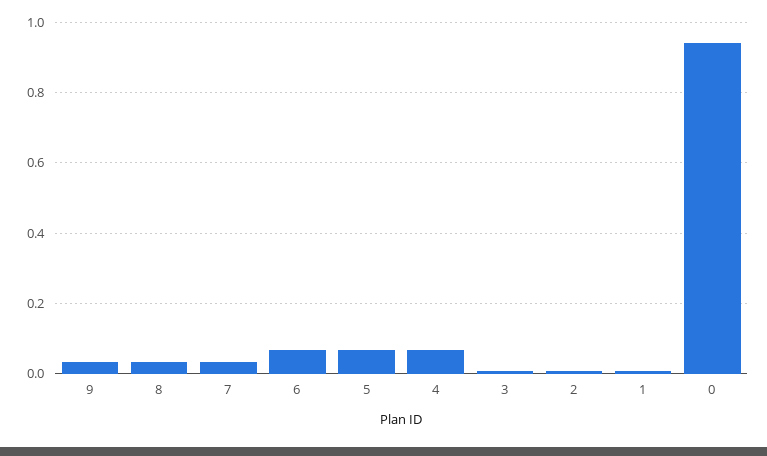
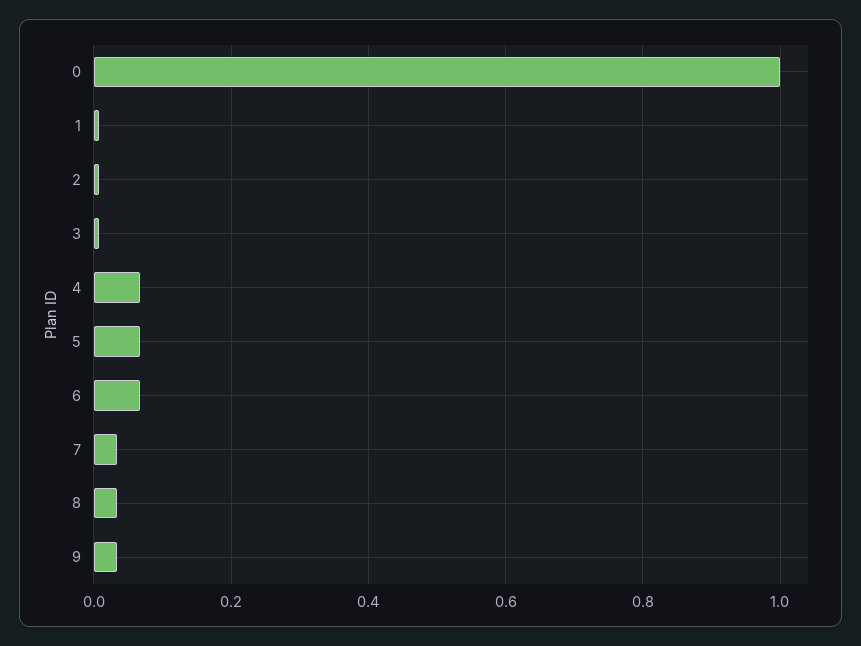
0: 0.94 -> 1

